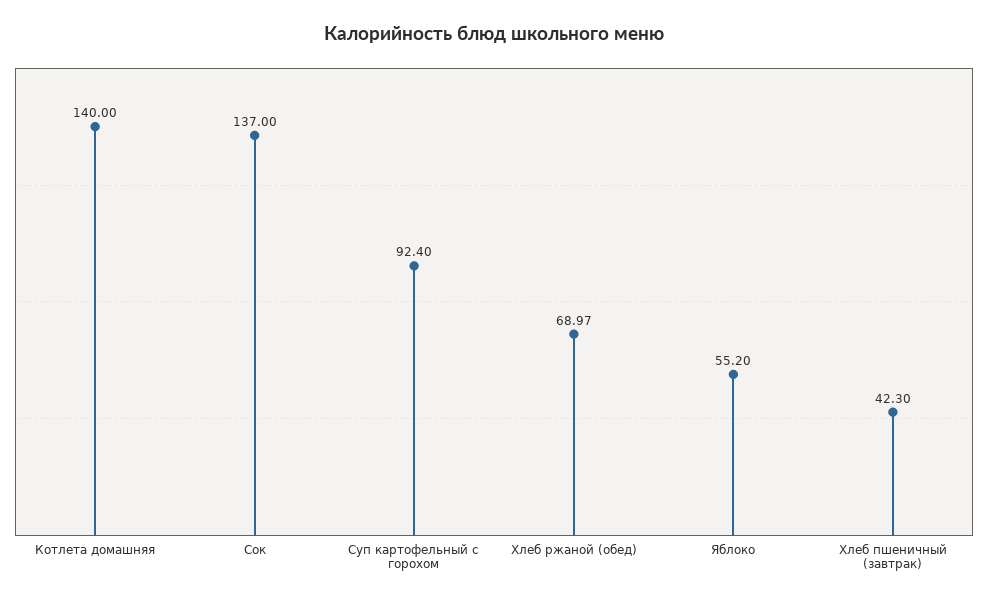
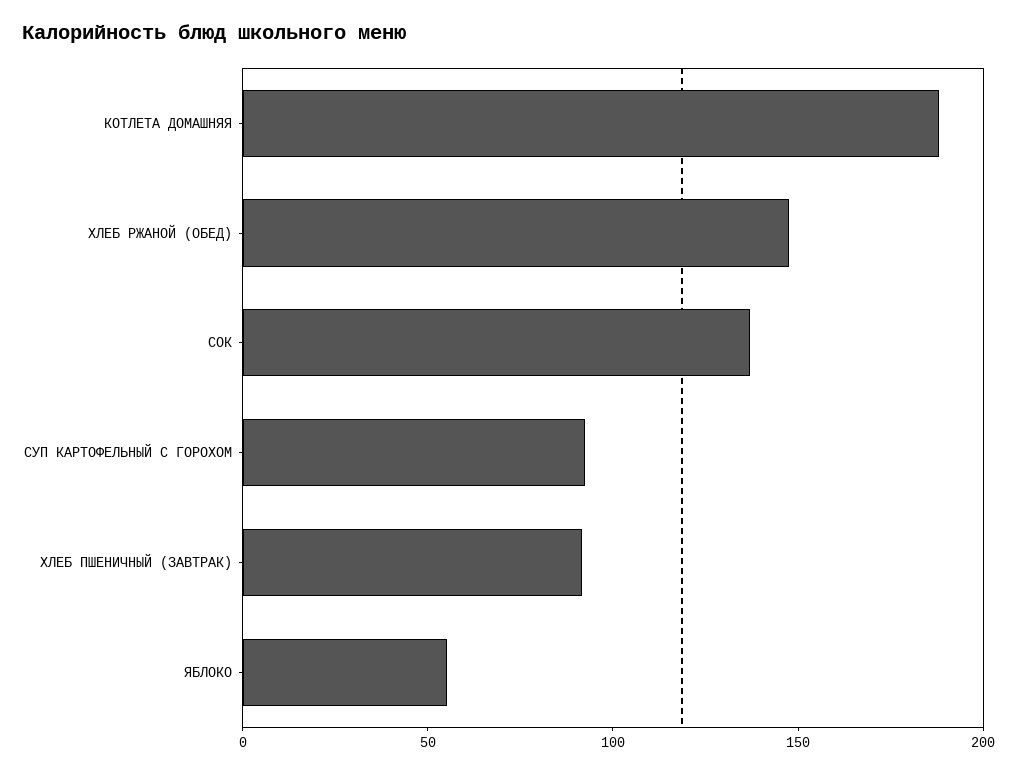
Котлета домашняя: 140 -> 190
Хлеб ржаной (обед): 68.97 -> 150
Хлеб пшеничный (завтрак): 42.3 -> 90

